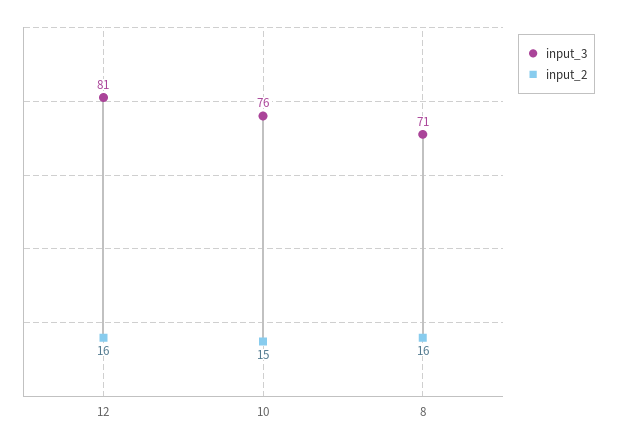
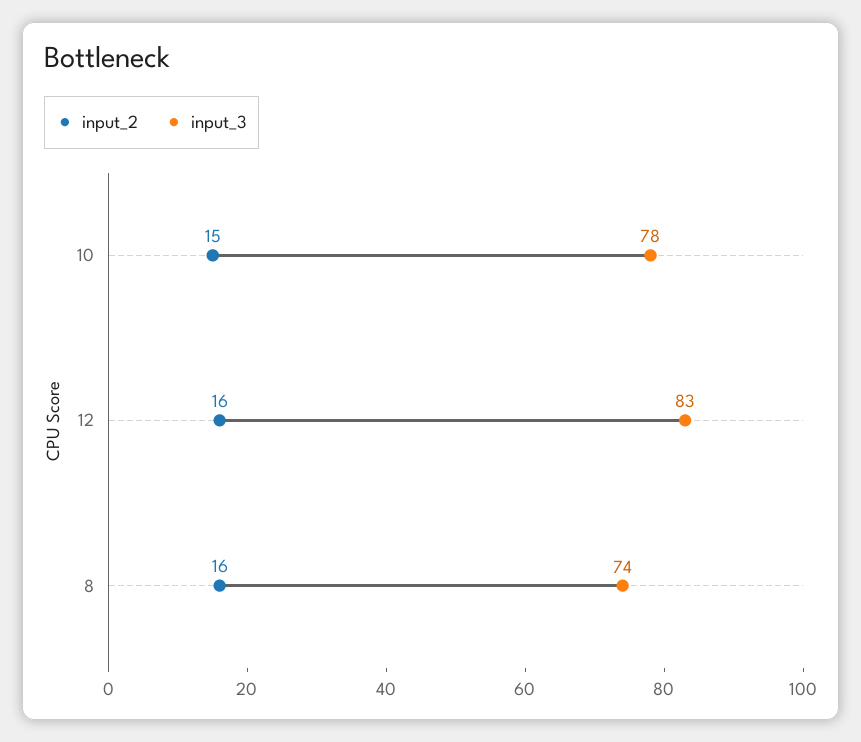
input_3, 12: 81 -> 83
input_3, 10: 76 -> 78
input_3, 8: 71 -> 74

